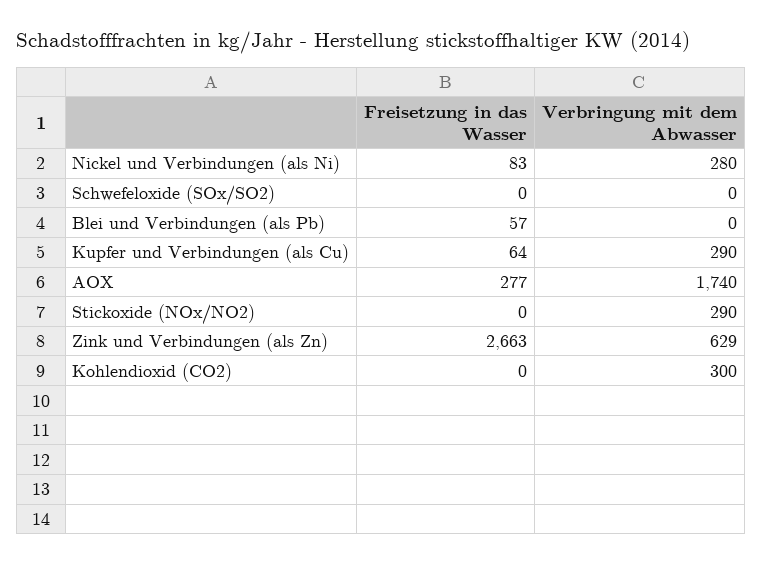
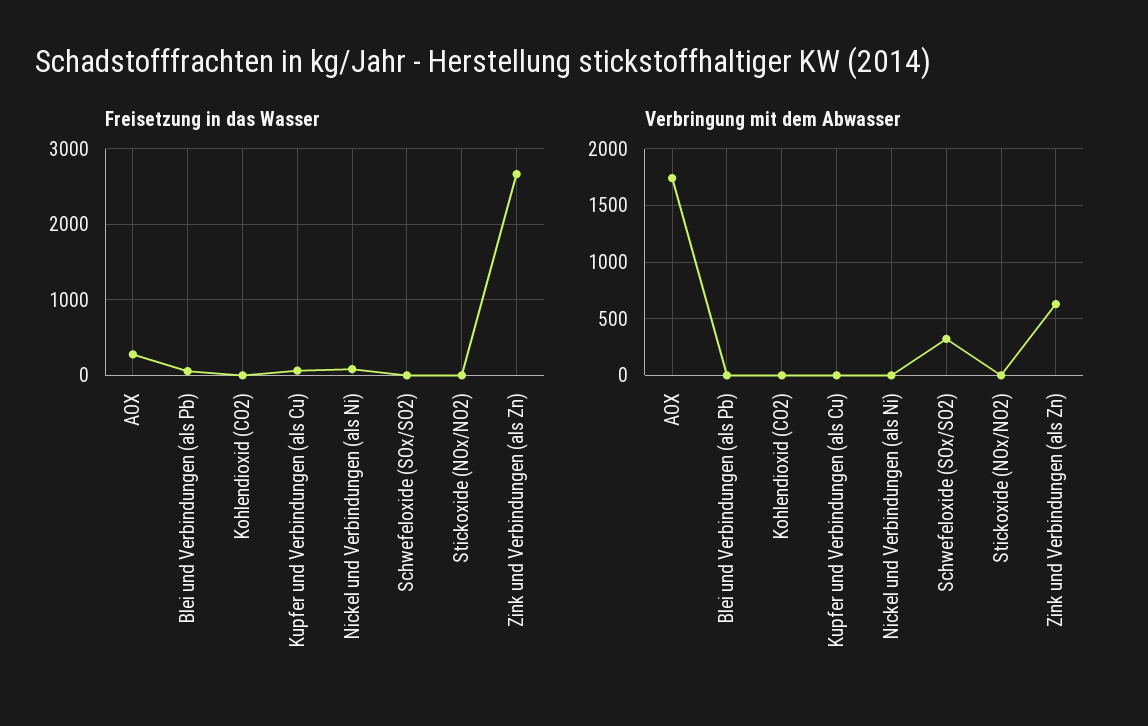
Verbringung mit dem Abwasser, Nickel und Verbindungen (als Ni): 280 -> 0
Verbringung mit dem Abwasser, Schwefeloxide (SOx/SO2): 0 -> 300
Verbringung mit dem Abwasser, Kupfer und Verbindungen (als Cu): 290 -> 0
Verbringung mit dem Abwasser, Stickoxide (NOx/NO2): 290 -> 0
Verbringung mit dem Abwasser, Kohlendioxid (CO2): 300 -> 0

